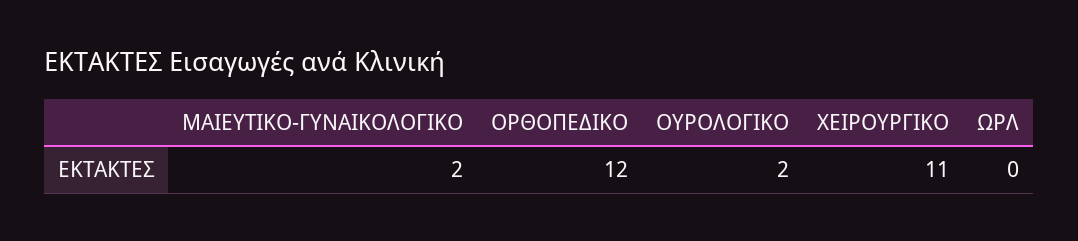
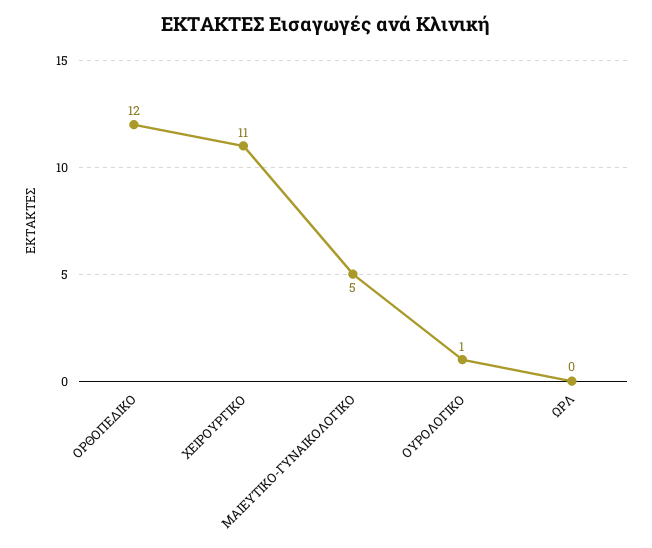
ΜΑΙΕΥΤΙΚΟ-ΓΥΝΑΙΚΟΛΟΓΙΚΟ: 2 -> 5
ΟΥΡΟΛΟΓΙΚΟ: 2 -> 1

